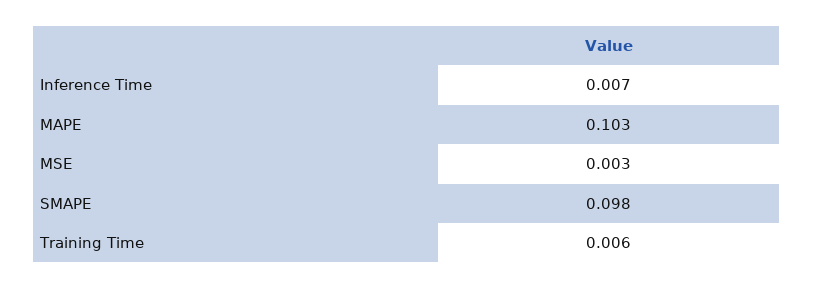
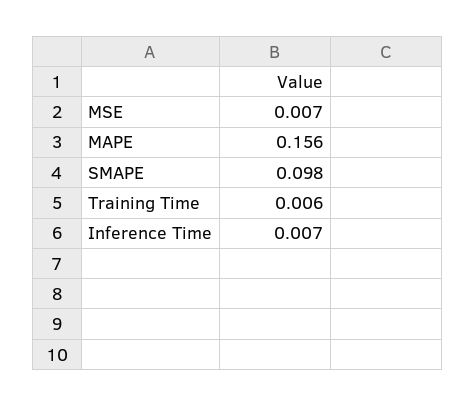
MAPE: 0.103 -> 0.156
MSE: 0.003 -> 0.007

